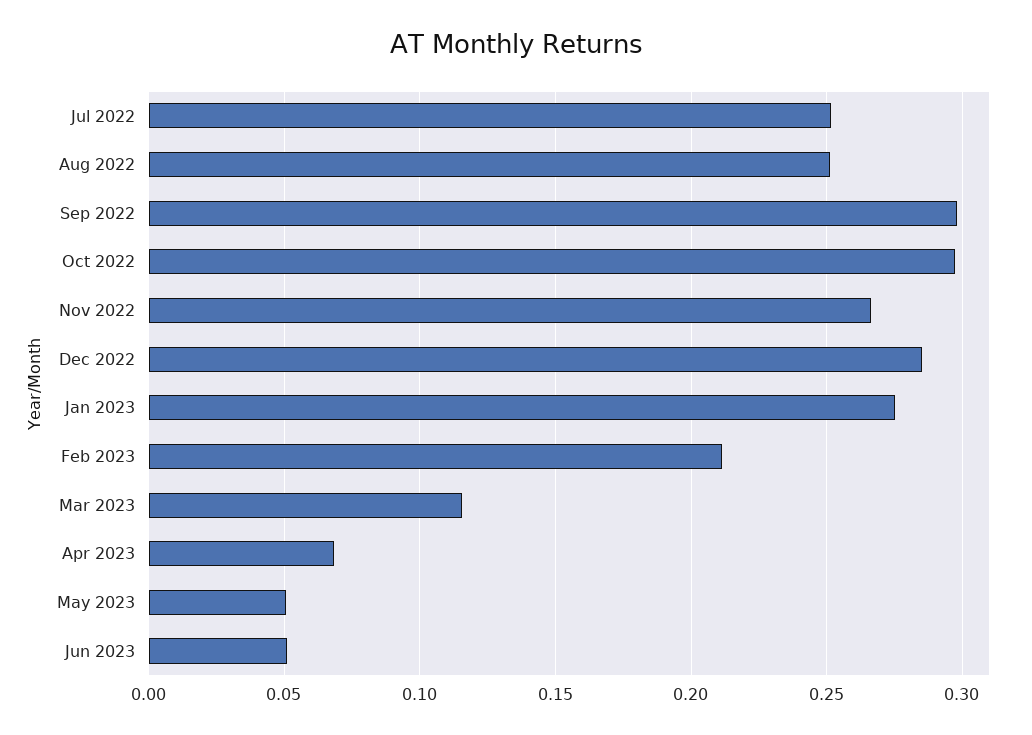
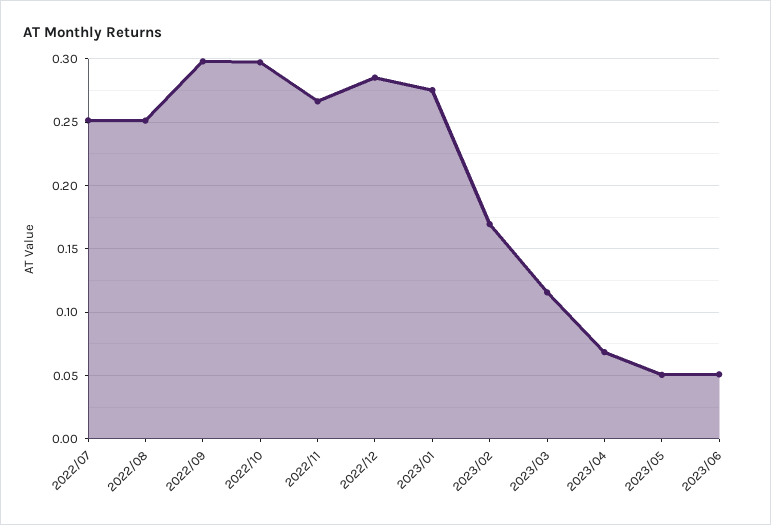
Feb 2023: 0.21 -> 0.17

